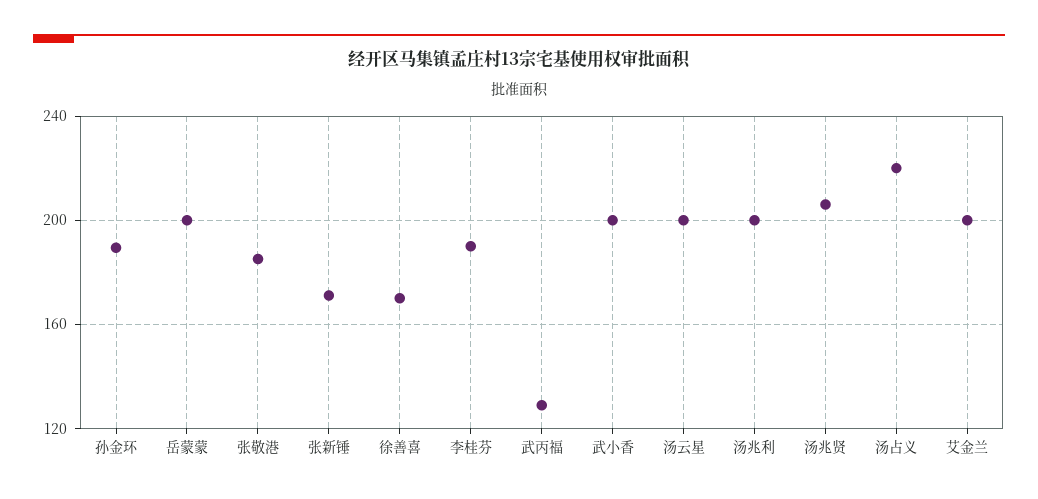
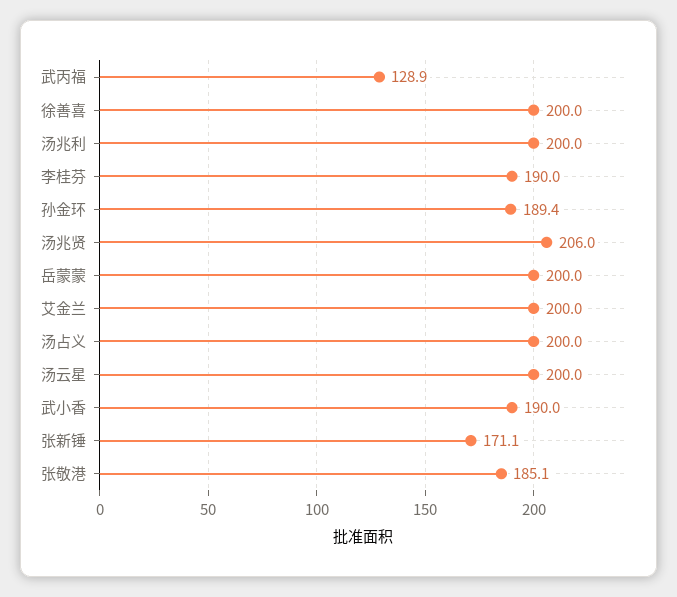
徐善喜: 170 -> 200
武小香: 200 -> 190
汤占义: 220 -> 200

